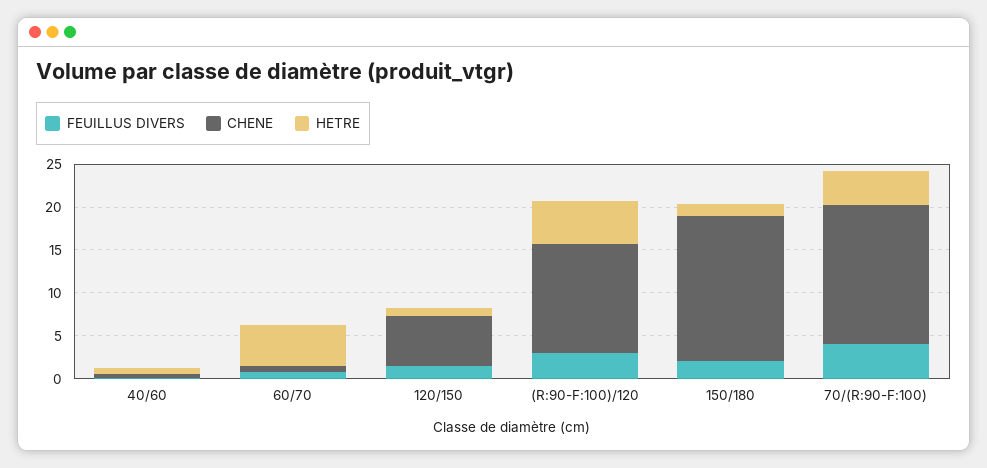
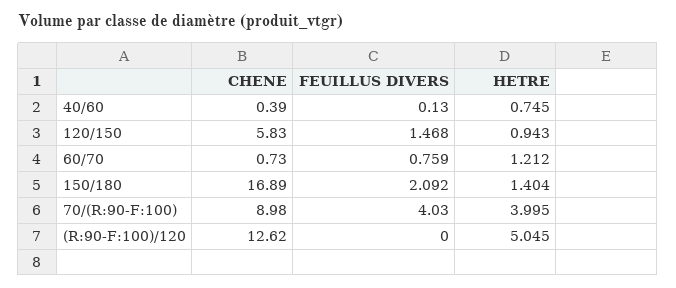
HETRE, 60/70: 5 -> 1.212
FEUILLUS DIVERS, (R:90-F:100)/120: 3 -> 0
CHENE, 70/(R:90-F:100): 16 -> 8.98

